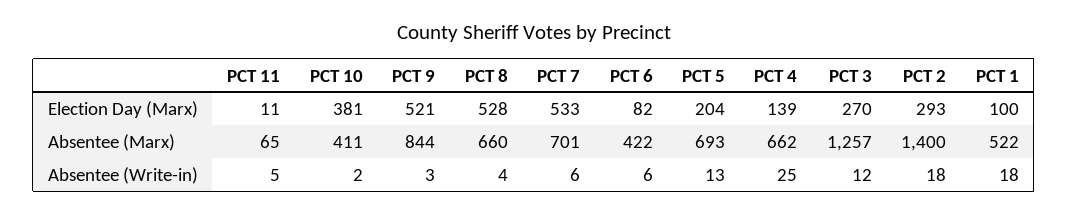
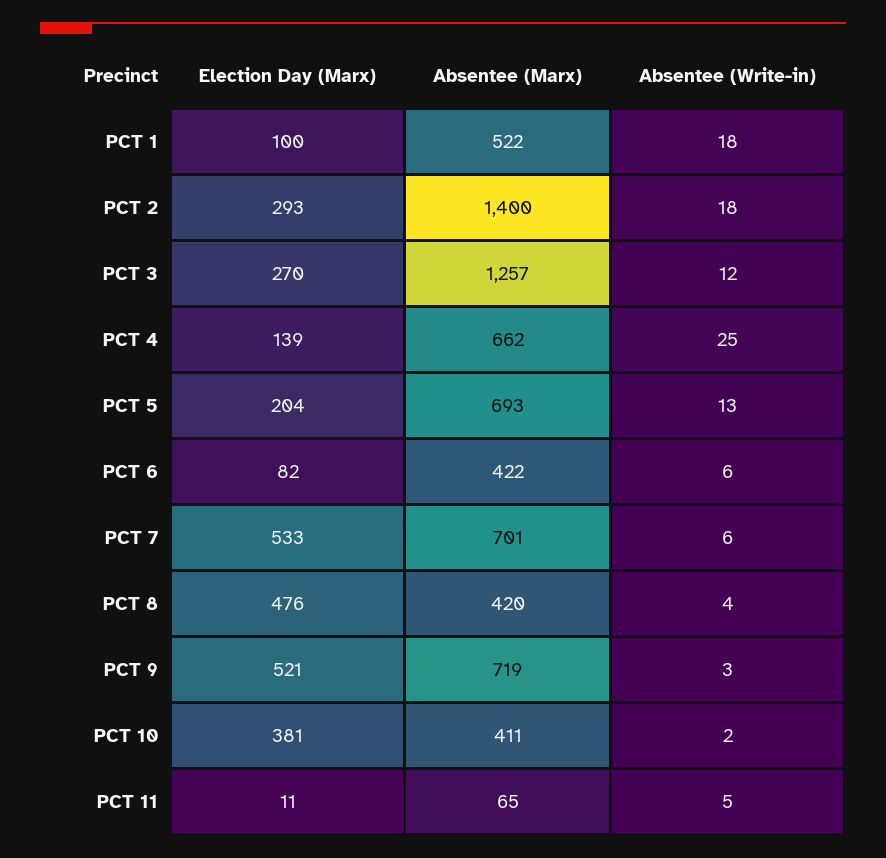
PCT 8, Election Day (Marx): 528 -> 476
PCT 9, Absentee (Marx): 844 -> 719
PCT 8, Absentee (Marx): 660 -> 420

